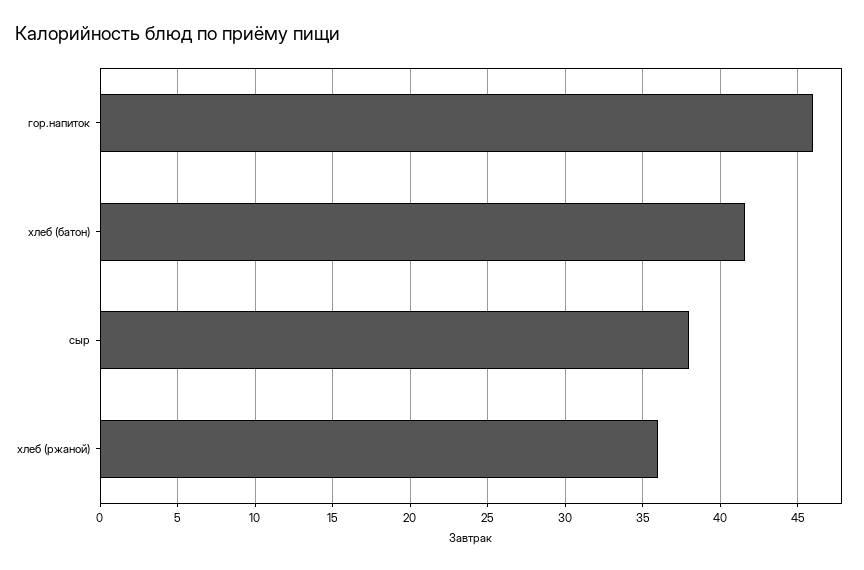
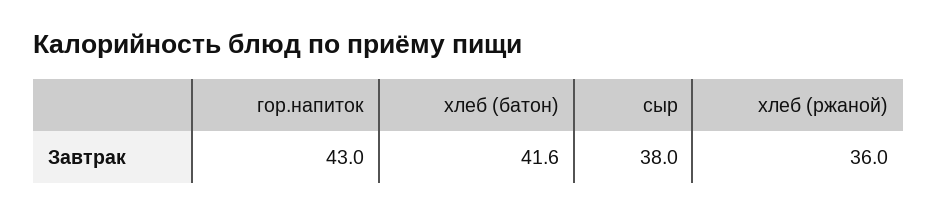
гор.напиток: 46 -> 43

